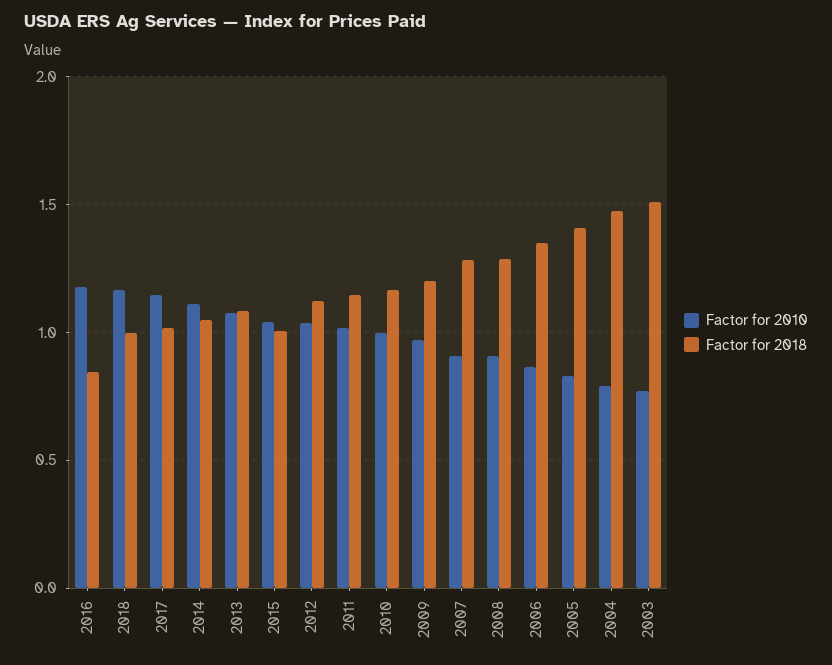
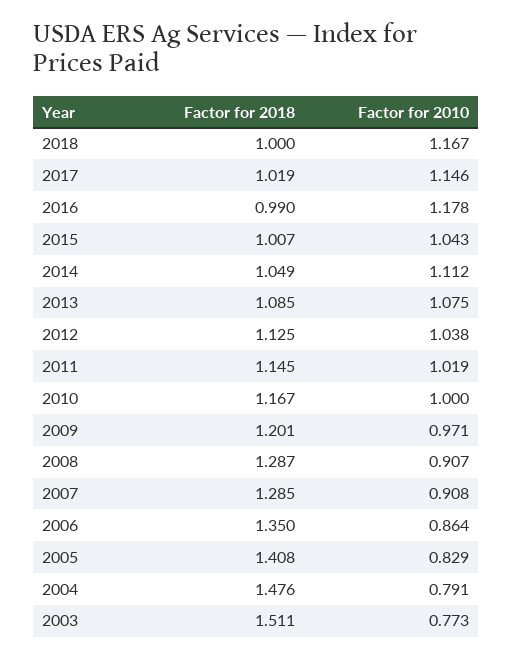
Factor for 2018, 2016: 0.85 -> 0.99

